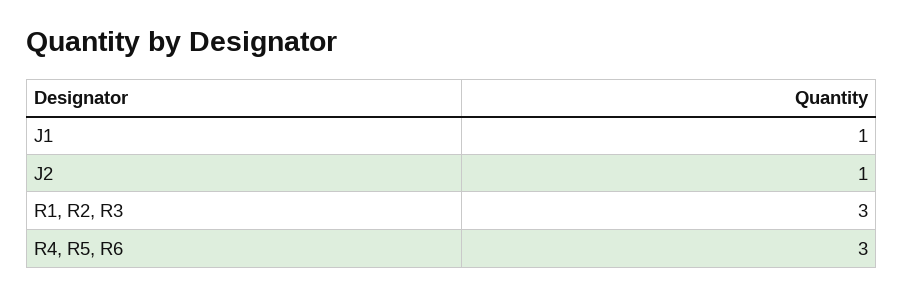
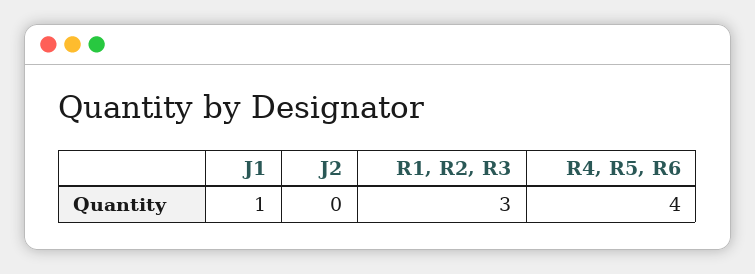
J2: 1 -> 0
R4, R5, R6: 3 -> 4

